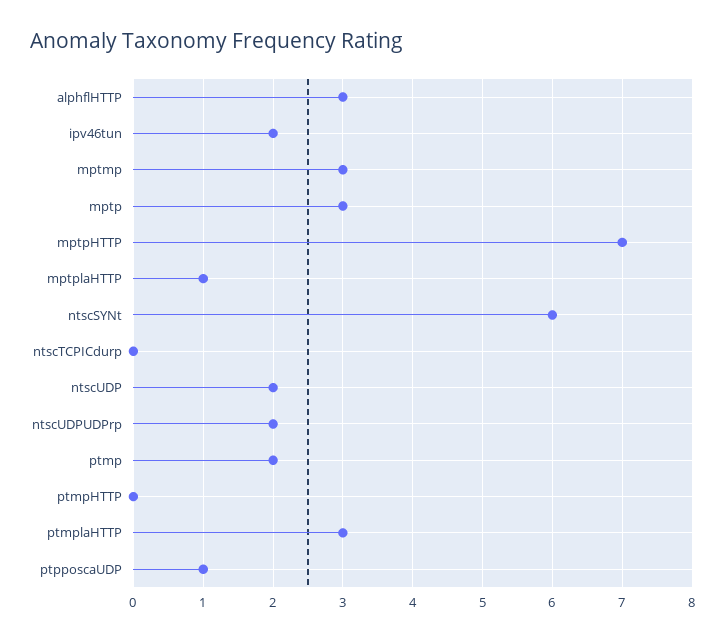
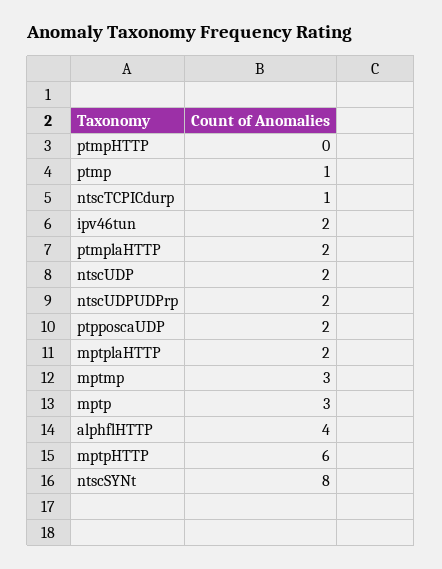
alphflHTTP: 3 -> 4
mptpHTTP: 7 -> 6
mptplaHTTP: 1 -> 2
ntscSYNt: 6 -> 8
ntscTCPICdurp: 0 -> 1
ptmp: 2 -> 1
ptmplaHTTP: 3 -> 2
ptpposcaUDP: 1 -> 2

